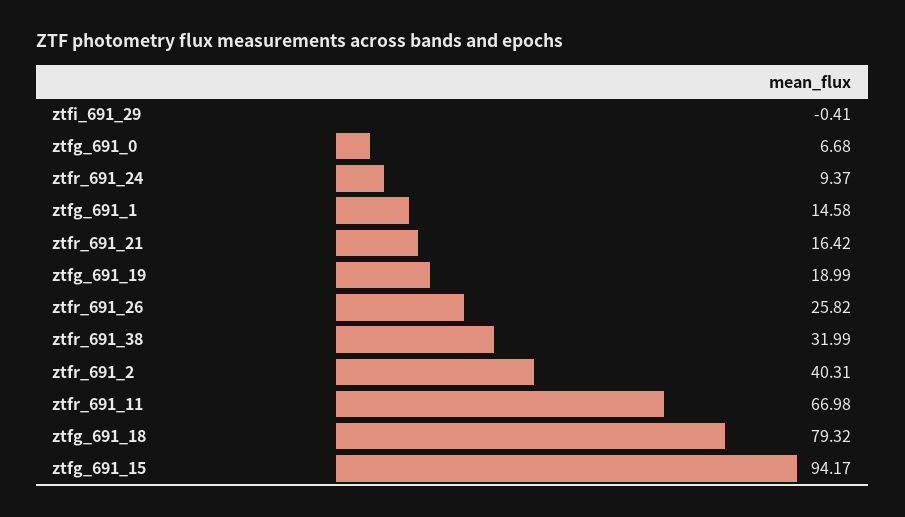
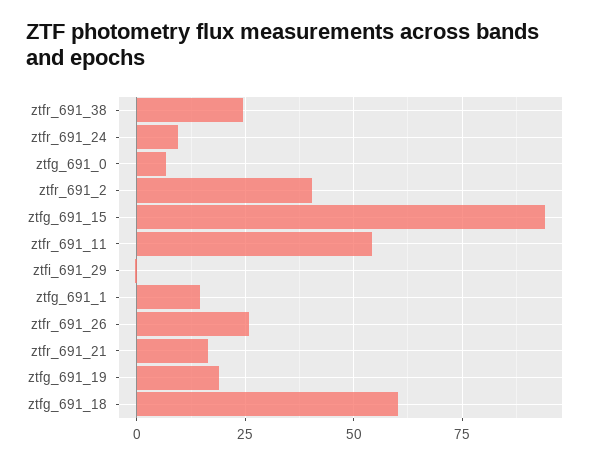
ztfr_691_38: 31.99 -> 25
ztfr_691_11: 66.98 -> 55
ztfg_691_18: 79.32 -> 60

